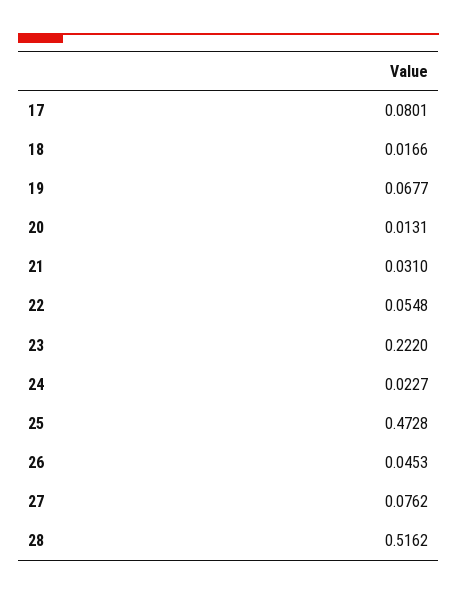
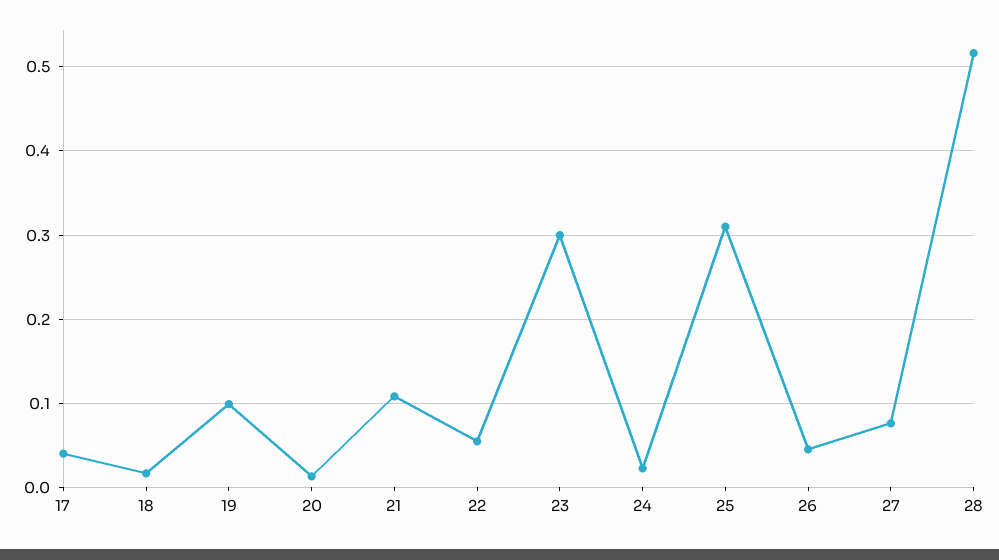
17: 0.0801 -> 0.04
19: 0.0677 -> 0.1
21: 0.031 -> 0.11
23: 0.222 -> 0.3
25: 0.4728 -> 0.31

